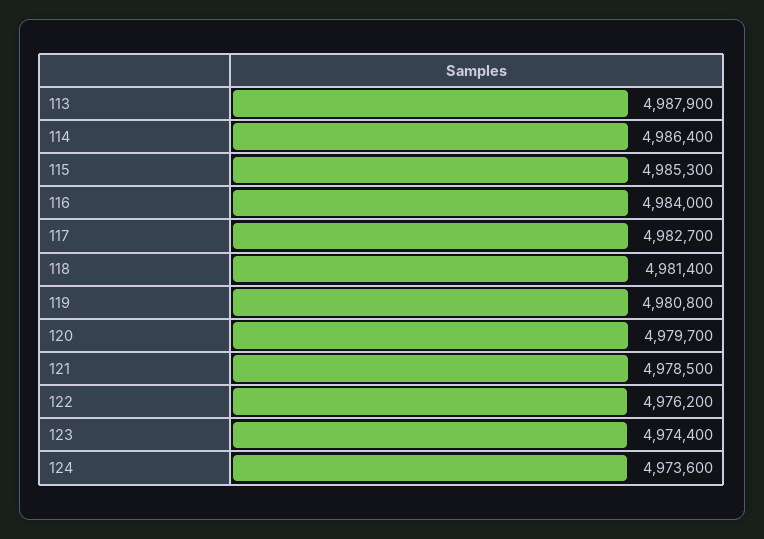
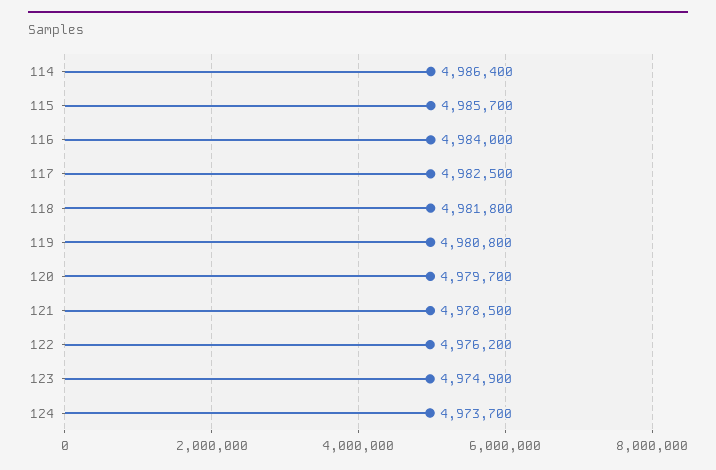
113: 4987900 -> none
115: 4985300 -> 4985700
117: 4982700 -> 4982500
118: 4981400 -> 4981800
123: 4974400 -> 4974900
124: 4973600 -> 4973700

